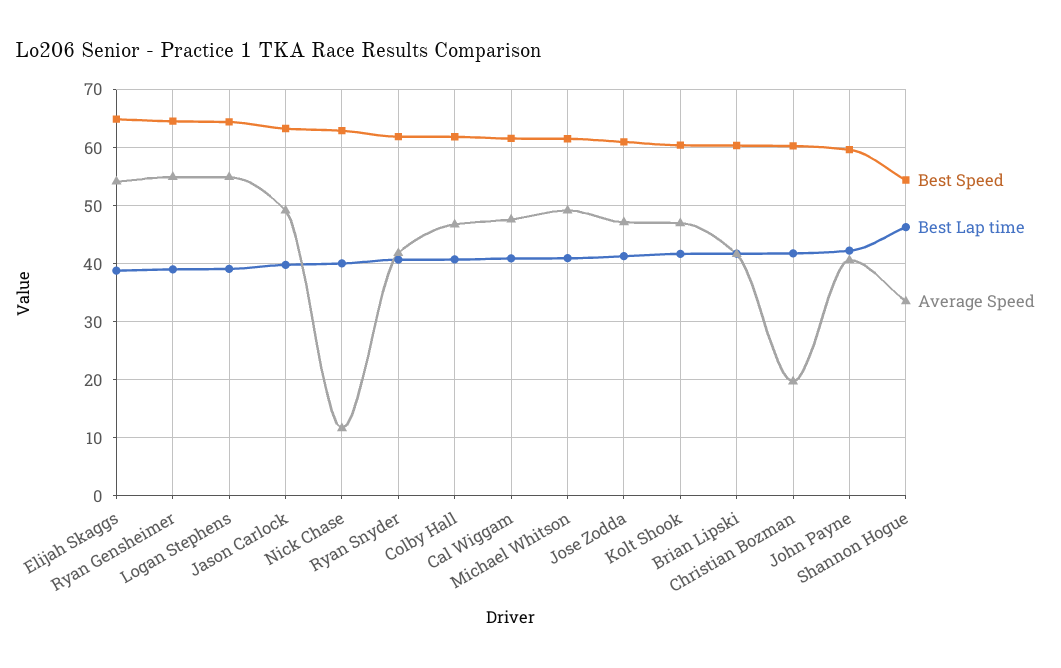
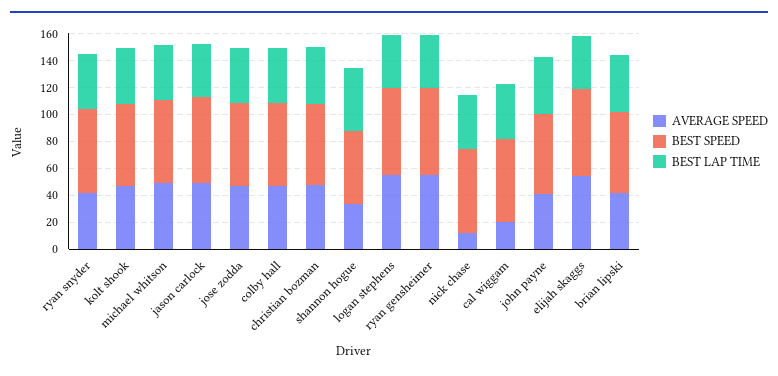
Average Speed, Cal Wiggam: 48 -> 20
Average Speed, Christian Bozman: 20 -> 50

